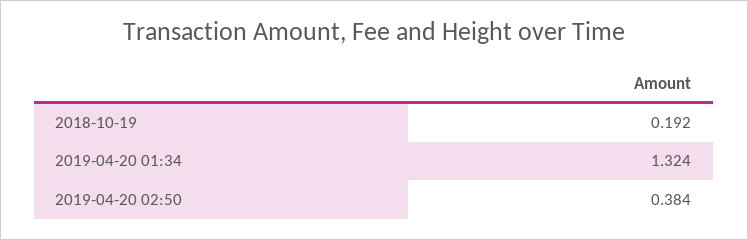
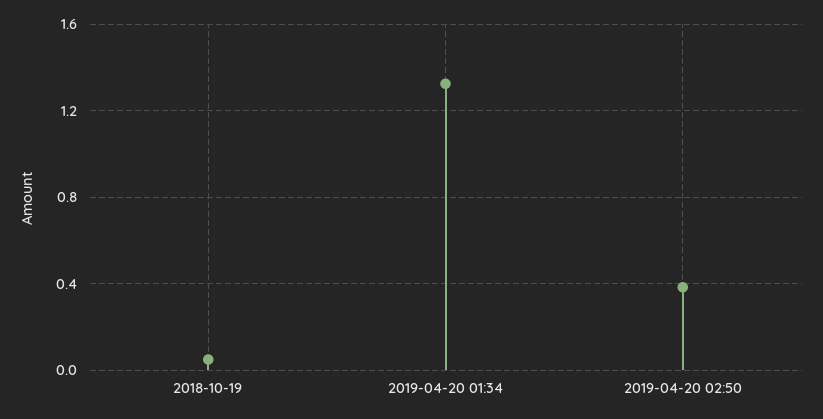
2018-10-19: 0.192 -> 0.05

